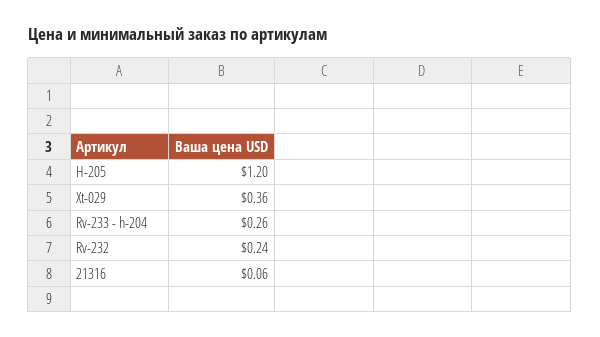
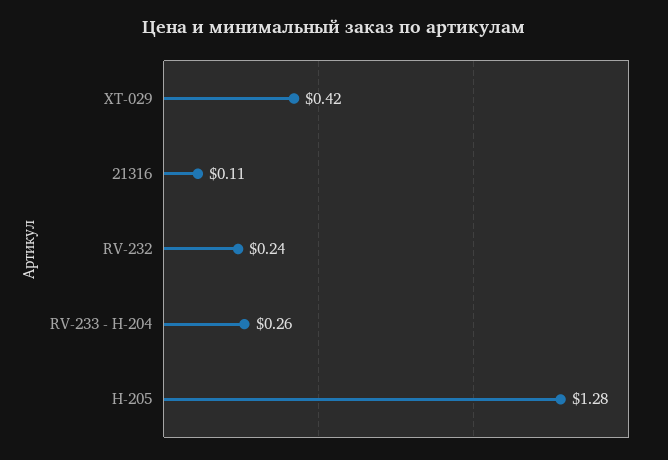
H-205: 1.2 -> 1.28
Xt-029: 0.36 -> 0.42
21316: 0.06 -> 0.11

